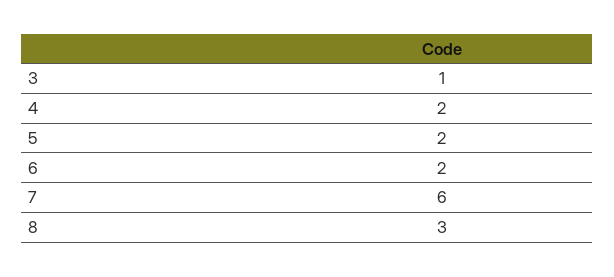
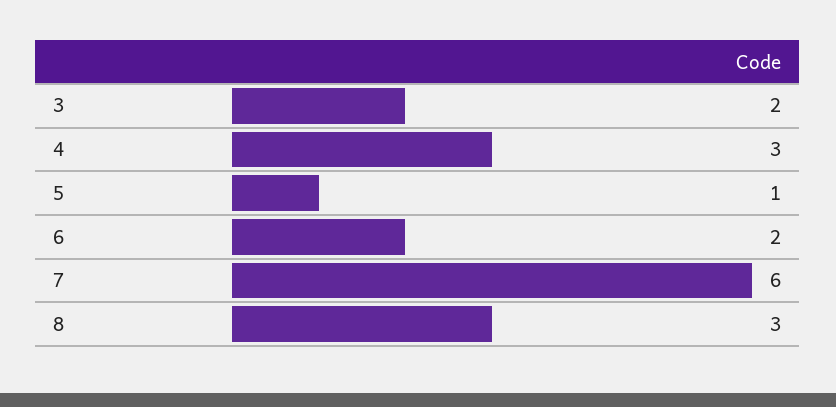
3: 1 -> 2
4: 2 -> 3
5: 2 -> 1

